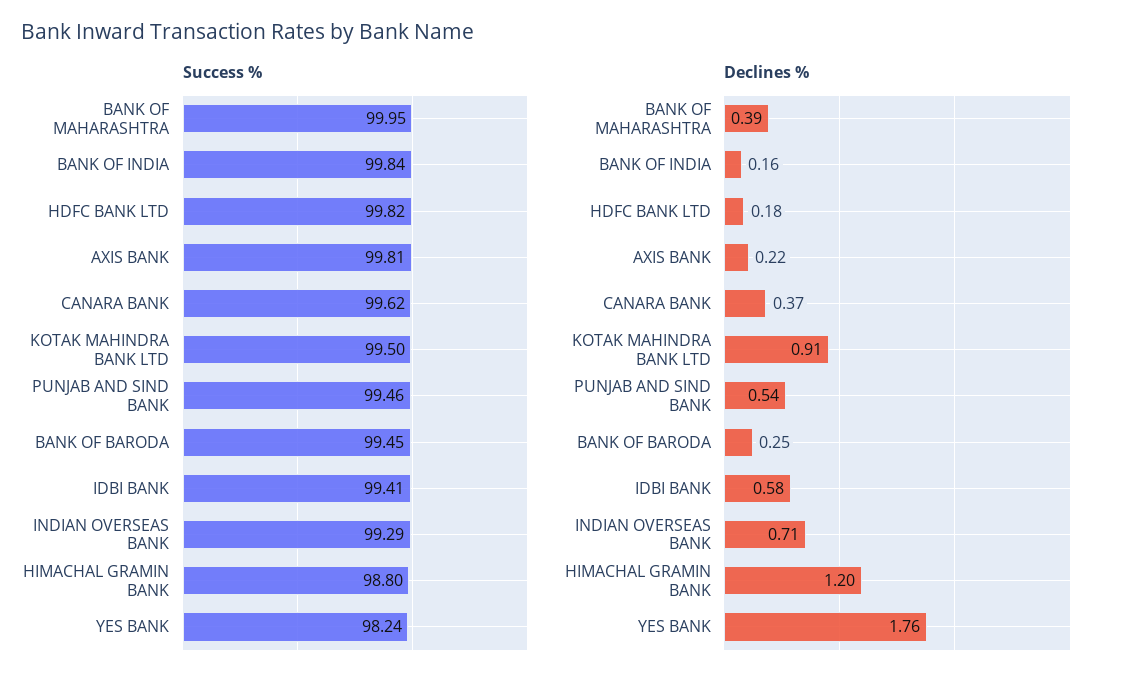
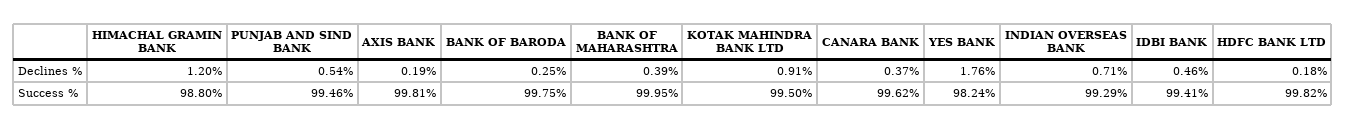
Success %, BANK OF INDIA: 99.84 -> none
Success %, BANK OF BARODA: 99.45 -> 99.75
Declines %, BANK OF INDIA: 0.16 -> none
Declines %, AXIS BANK: 0.22 -> 0.19
Declines %, IDBI BANK: 0.58 -> 0.46

